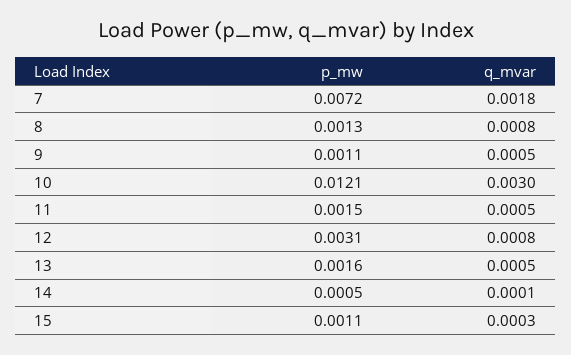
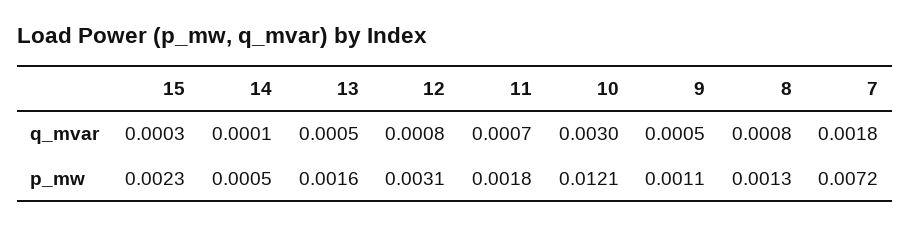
p_mw, 11: 0.0015 -> 0.0018
q_mvar, 11: 0.0005 -> 0.0007
p_mw, 15: 0.0011 -> 0.0023

